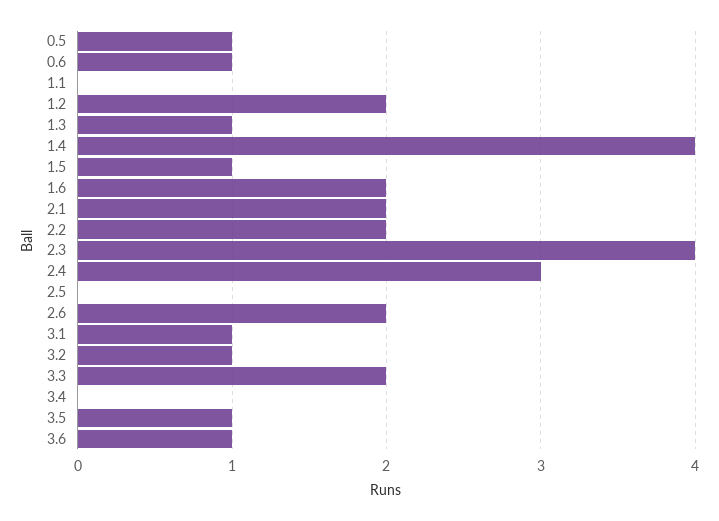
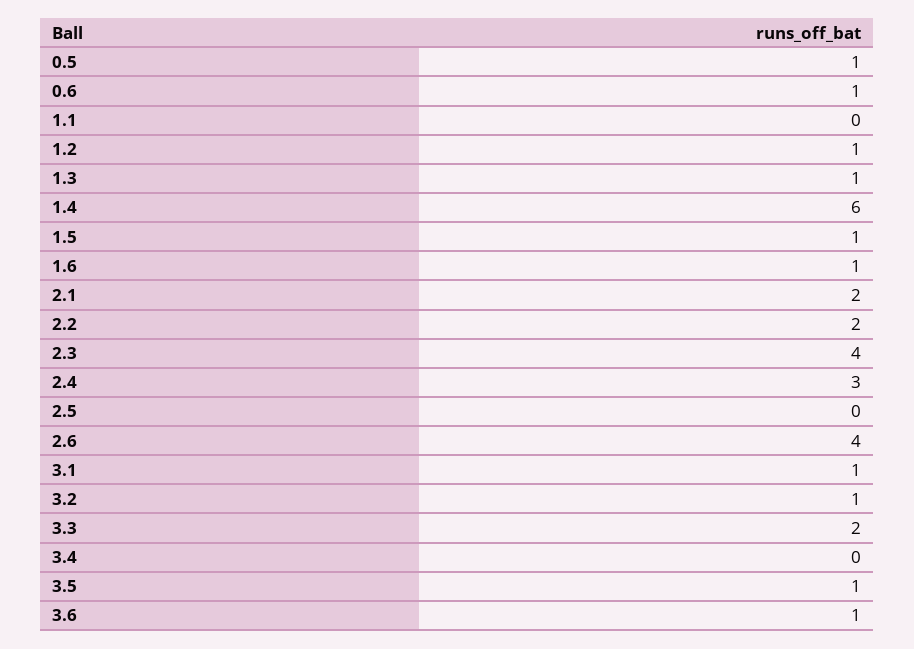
1.2: 2 -> 1
1.4: 4 -> 6
1.6: 2 -> 1
2.6: 2 -> 4

